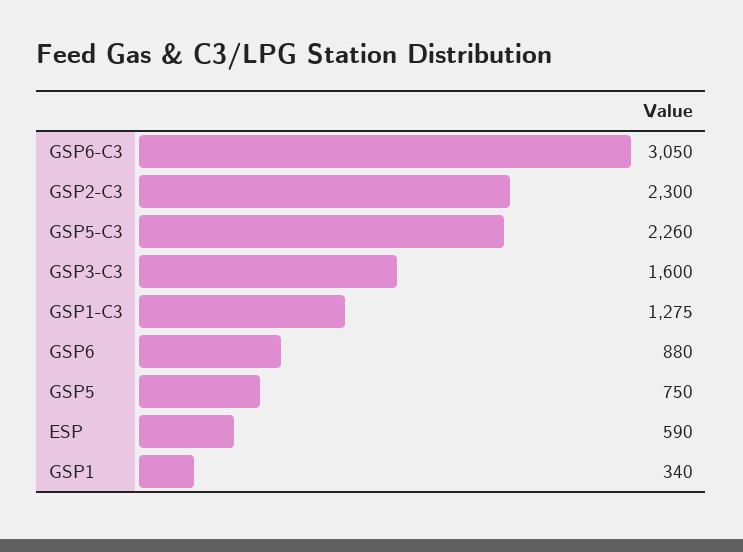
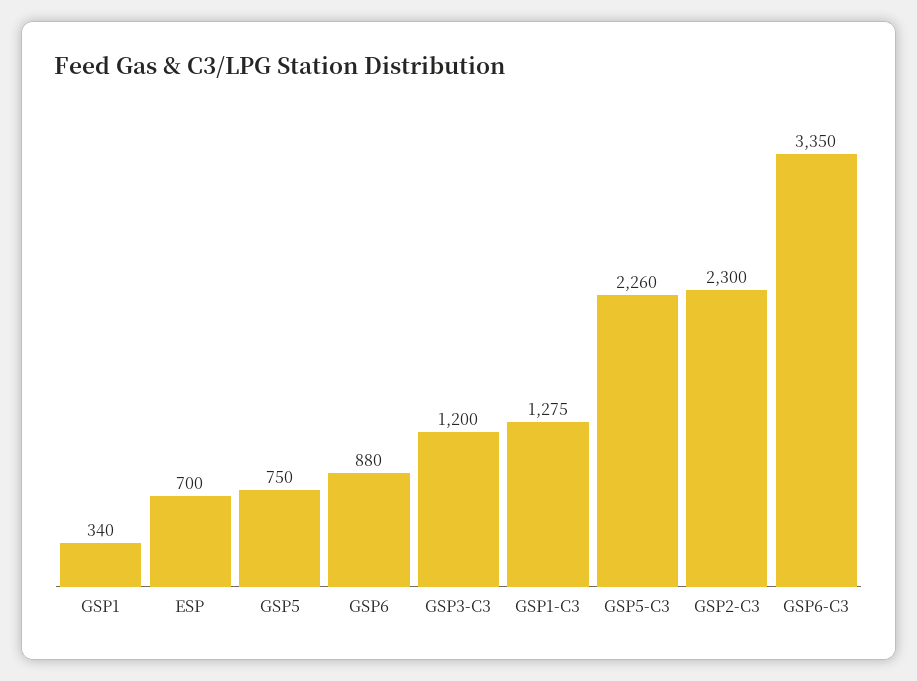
GSP6-C3: 3050 -> 3350
GSP3-C3: 1600 -> 1200
ESP: 590 -> 700

